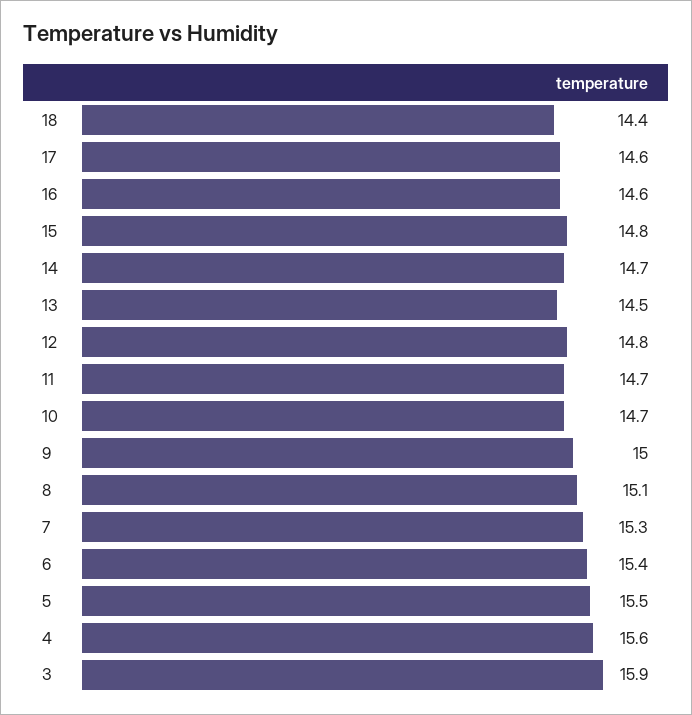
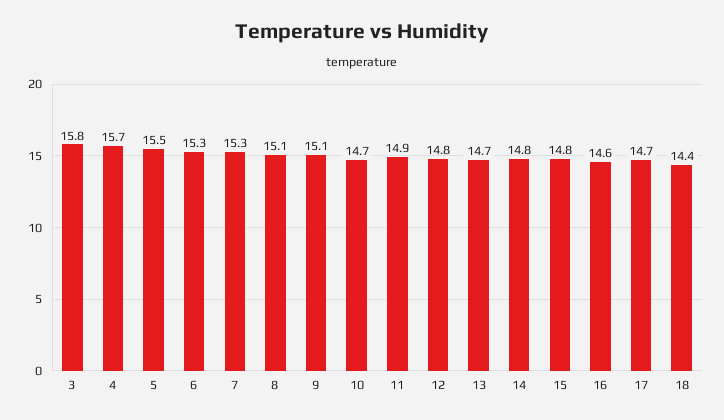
17: 14.6 -> 14.7
14: 14.7 -> 14.8
13: 14.5 -> 14.7
11: 14.7 -> 14.9
9: 15 -> 15.1
6: 15.4 -> 15.3
4: 15.6 -> 15.7
3: 15.9 -> 15.8

